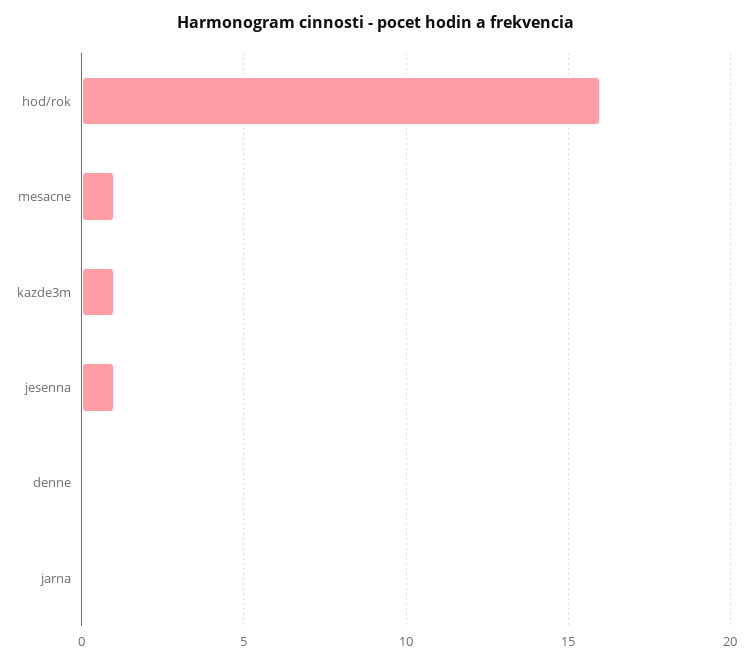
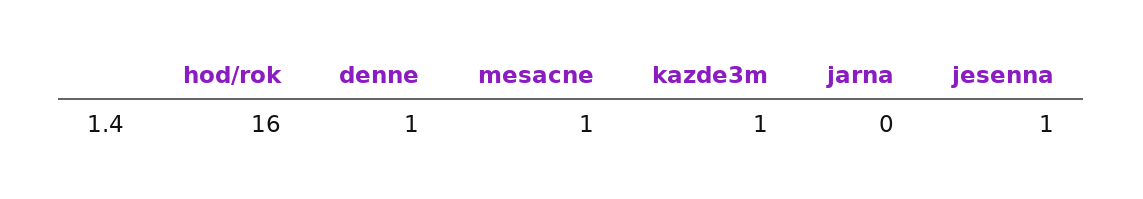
denne: 0 -> 1

